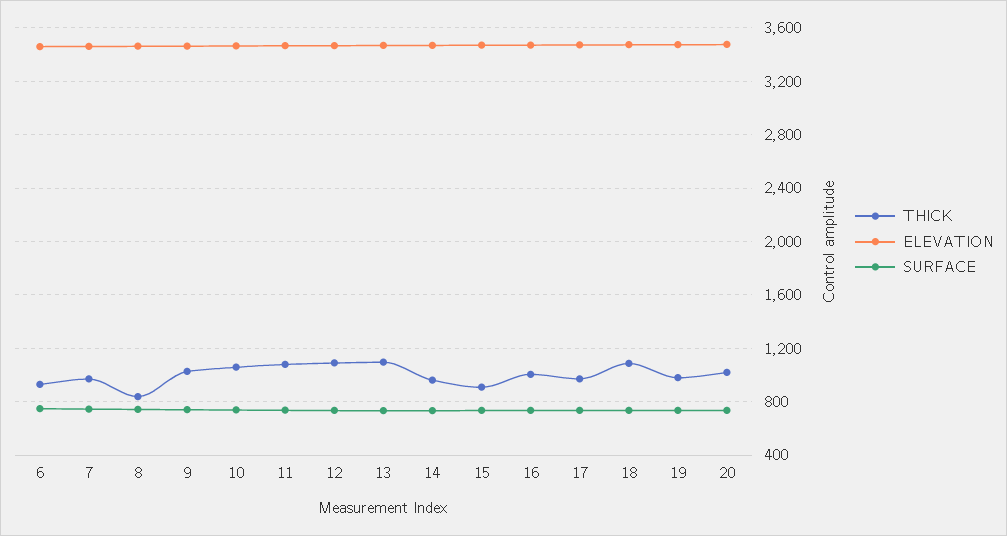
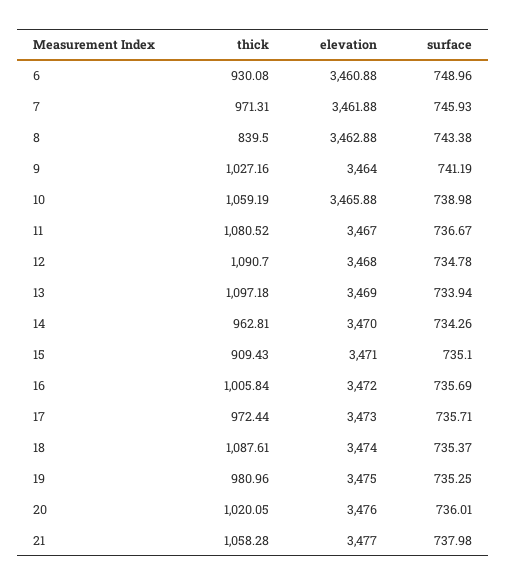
THICK, 21: none -> 1058.28
ELEVATION, 21: none -> 3477
SURFACE, 21: none -> 737.98

